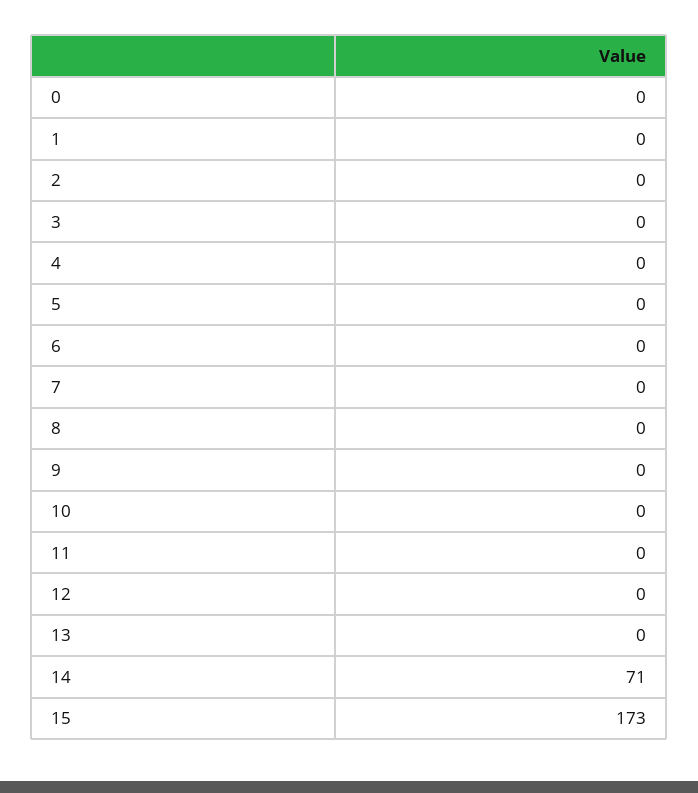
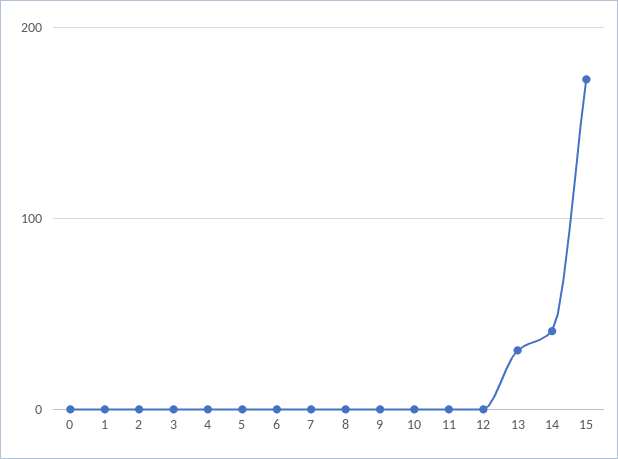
13: 0 -> 30
14: 71 -> 40

